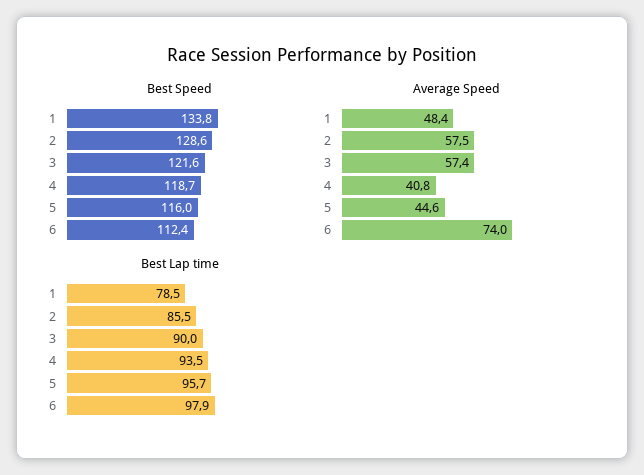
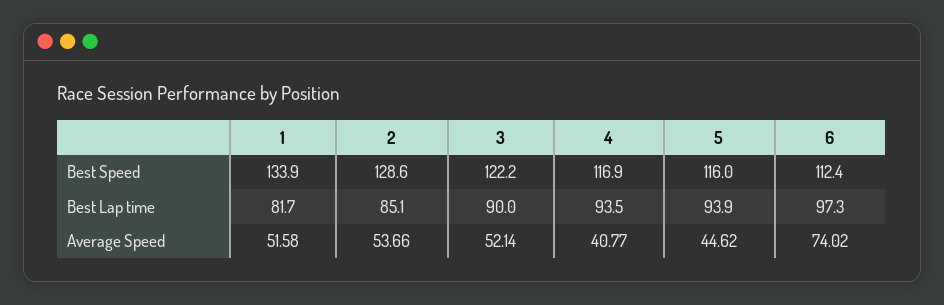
Best Speed, 1: 133.8 -> 133.9
Best Speed, 3: 121.6 -> 122.2
Best Speed, 4: 118.7 -> 116.9
Average Speed, 1: 48.4 -> 51.58
Average Speed, 2: 57.5 -> 53.66
Average Speed, 3: 57.4 -> 52.14
Best Lap time, 1: 78.5 -> 81.7
Best Lap time, 2: 85.5 -> 85.1
Best Lap time, 5: 95.7 -> 93.9
Best Lap time, 6: 97.9 -> 97.3

